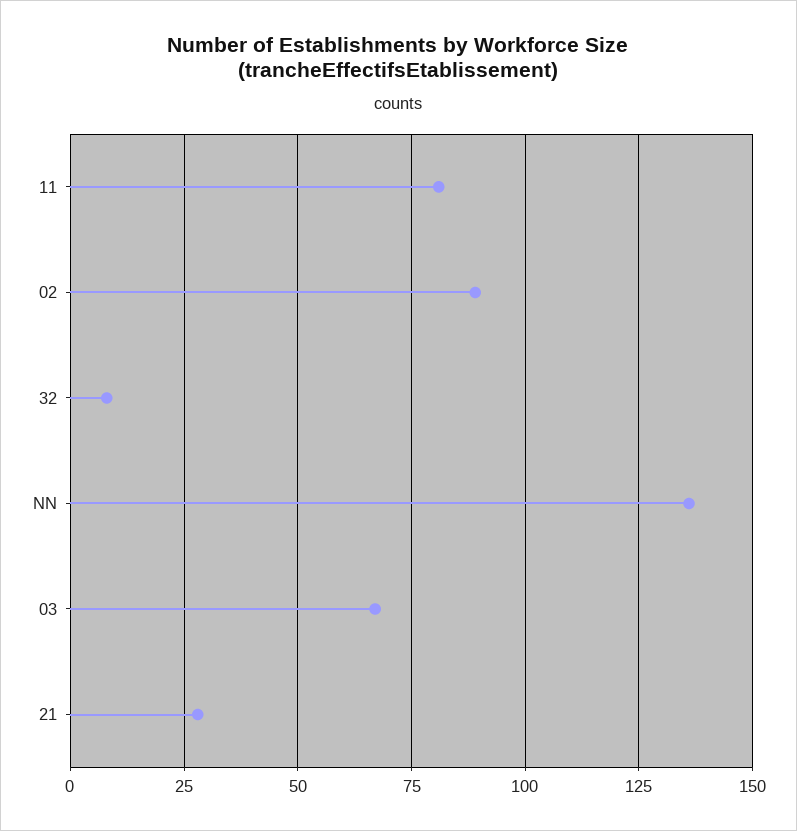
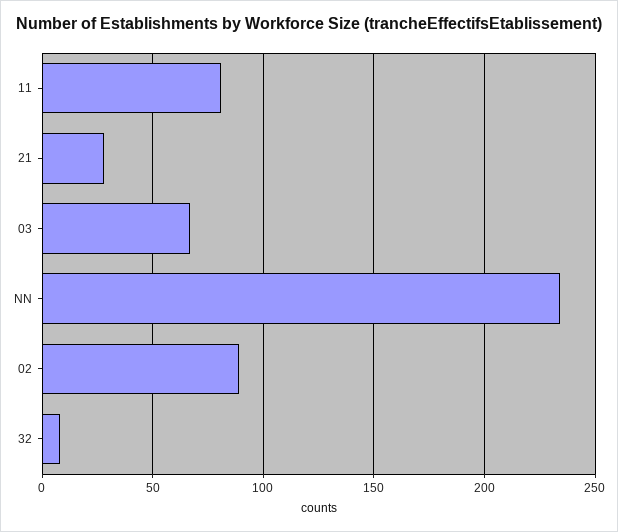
NN: 135 -> 235

